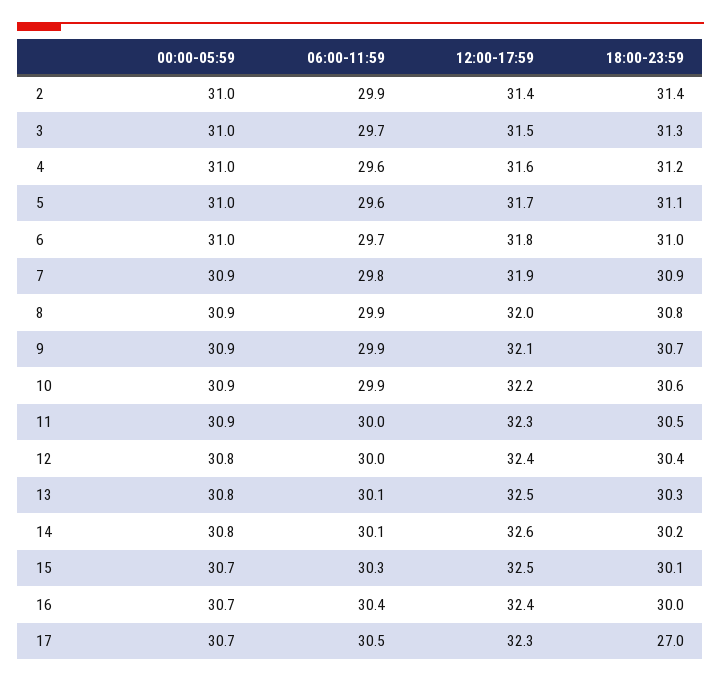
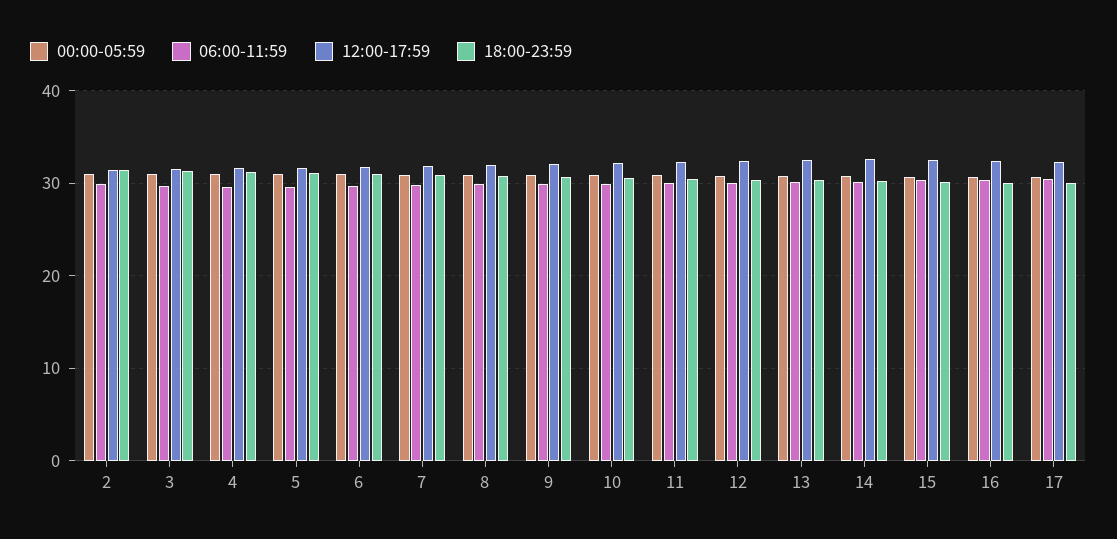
18:00-23:59, 17: 27 -> 30

